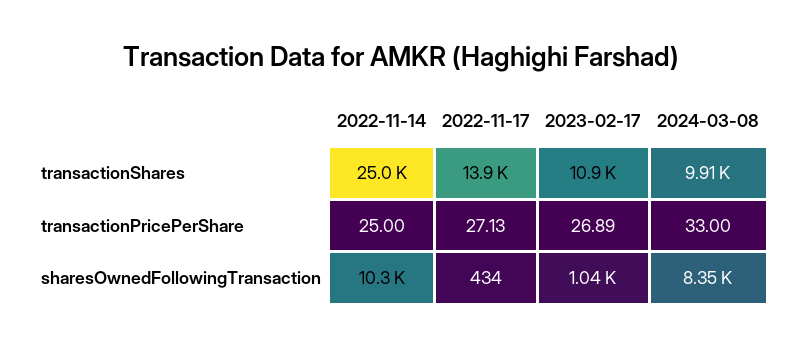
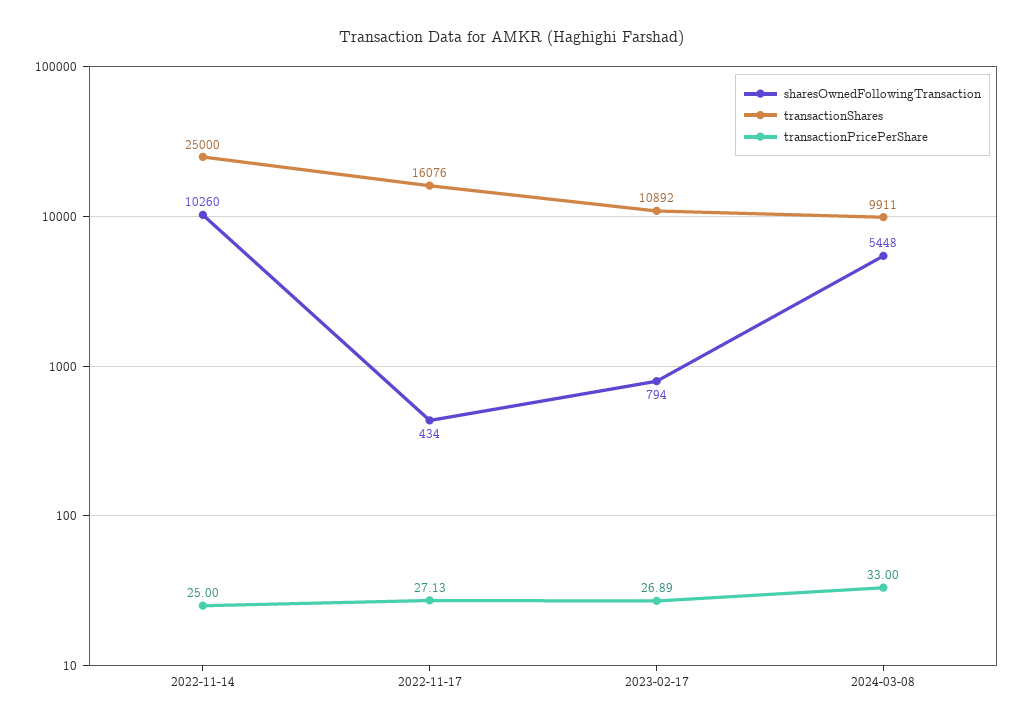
transactionShares, 2022-11-17: 13900 -> 16076
sharesOwnedFollowingTransaction, 2023-02-17: 1040 -> 794
sharesOwnedFollowingTransaction, 2024-03-08: 8350 -> 5448

